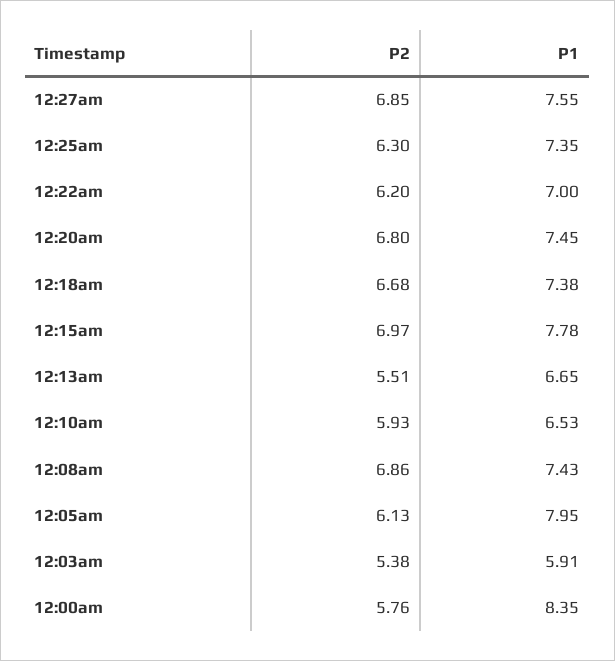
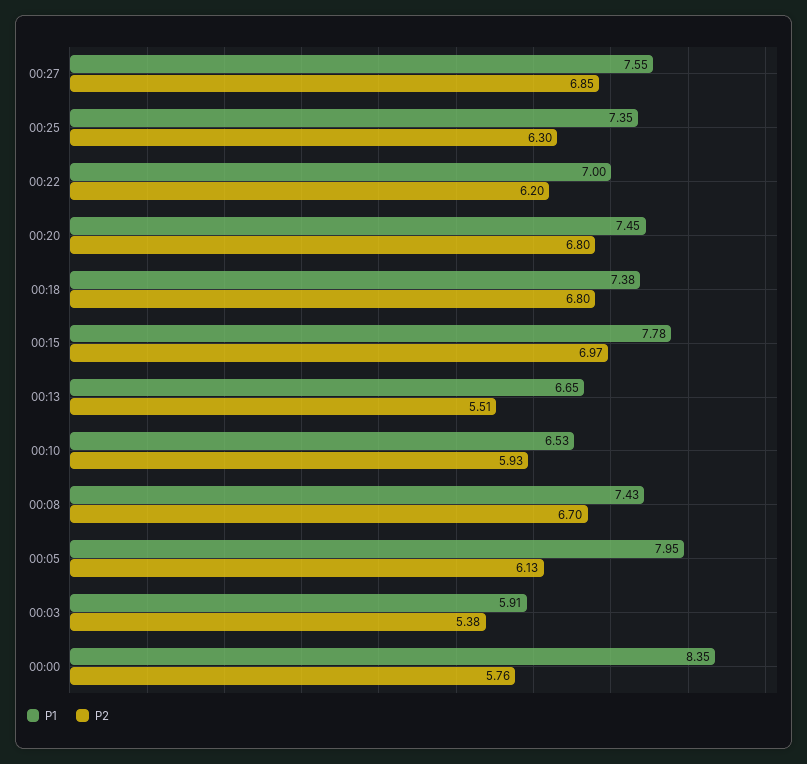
P2, 12:18am: 6.68 -> 6.8
P2, 12:08am: 6.86 -> 6.7

